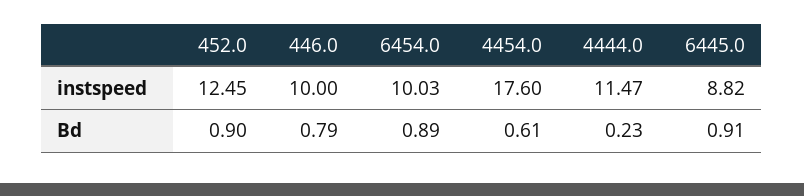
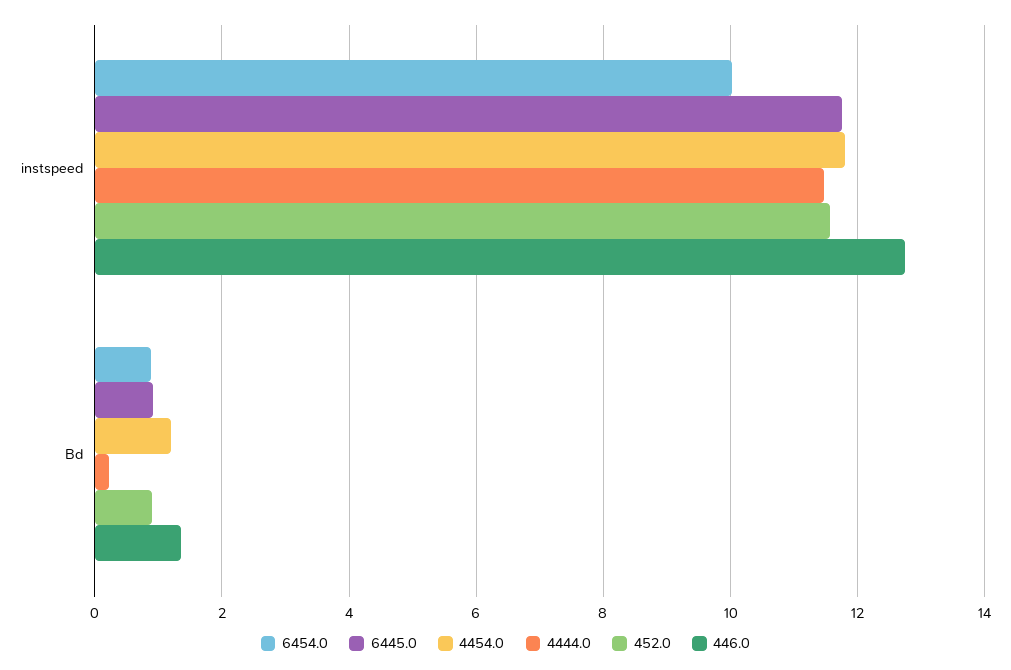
452.0, instspeed: 12.45 -> 11.6
446.0, instspeed: 10 -> 12.8
4454.0, instspeed: 17.6 -> 11.8
6445.0, instspeed: 8.82 -> 11.8
446.0, Bd: 0.79 -> 1.4
4454.0, Bd: 0.61 -> 1.2

